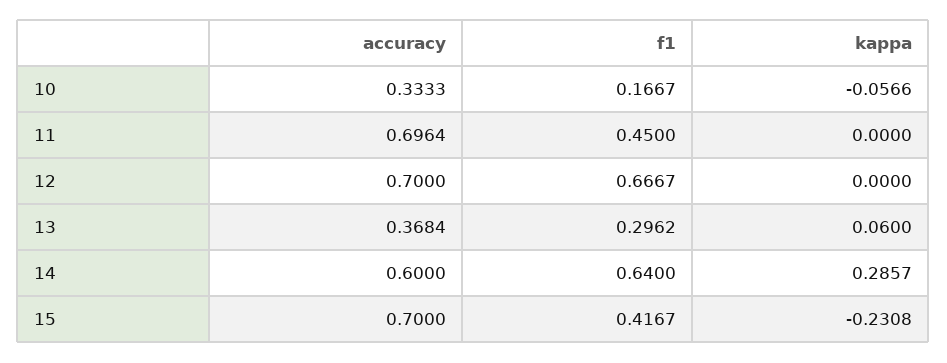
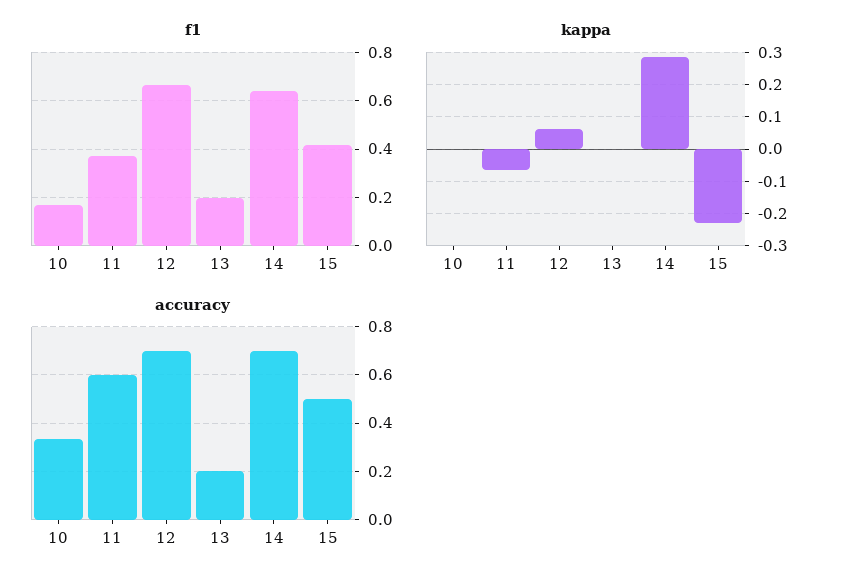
kappa, 10: -0.0566 -> 0
accuracy, 11: 0.6964 -> 0.6
f1, 11: 0.45 -> 0.375
kappa, 11: 0 -> -0.06
kappa, 12: 0 -> 0.06
accuracy, 13: 0.3684 -> 0.2
f1, 13: 0.2962 -> 0.2
kappa, 13: 0.06 -> 0
accuracy, 14: 0.6 -> 0.7
accuracy, 15: 0.7 -> 0.5

